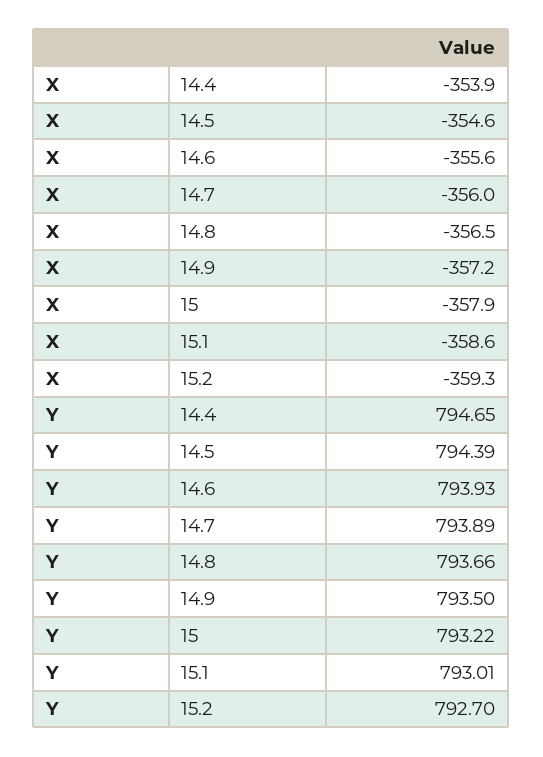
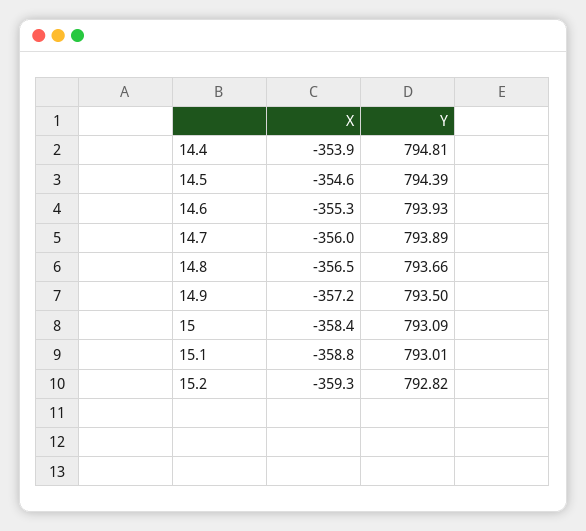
X, 14.6: -355.6 -> -355.3
X, 15: -357.9 -> -358.4
X, 15.1: -358.6 -> -358.8
Y, 14.4: 794.65 -> 794.81
Y, 15: 793.22 -> 793.09
Y, 15.2: 792.7 -> 792.82

